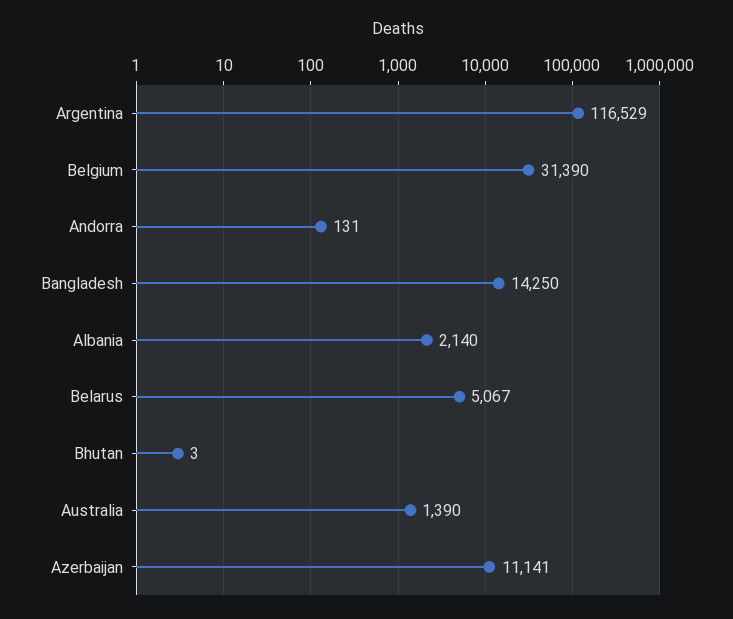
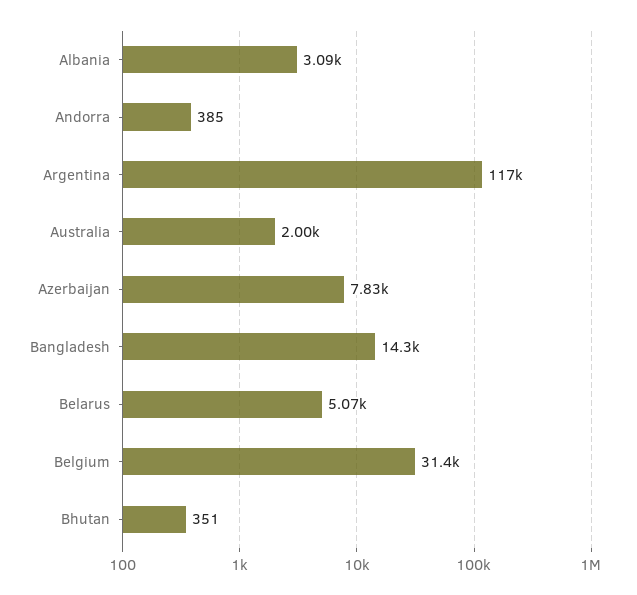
Andorra: 131 -> 385
Albania: 2140 -> 3090
Bhutan: 3 -> 351
Australia: 1390 -> 2000
Azerbaijan: 11141 -> 7830

